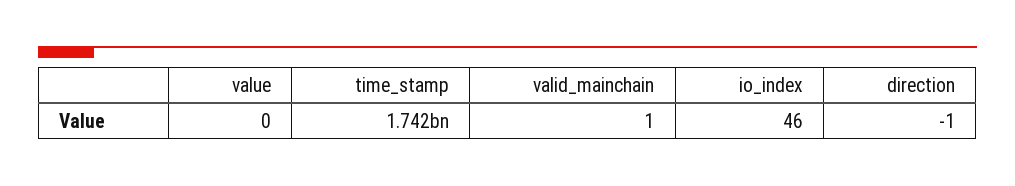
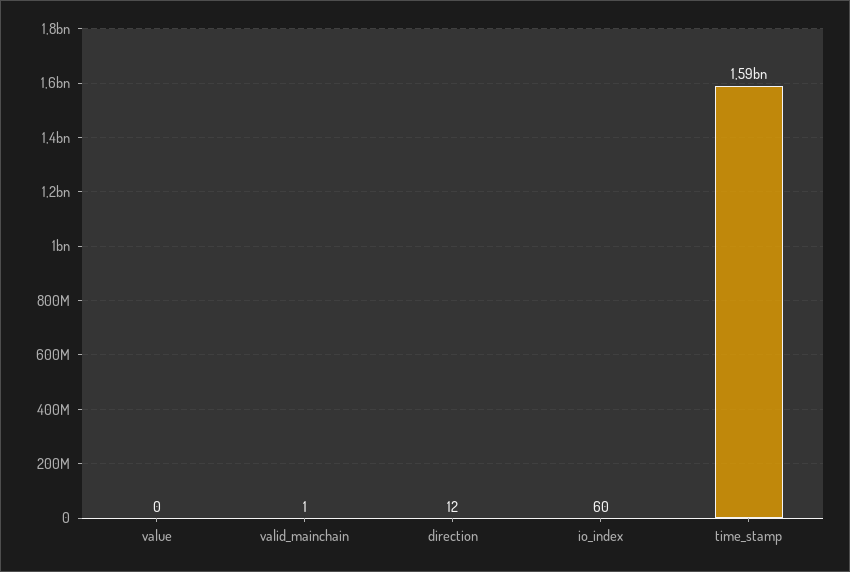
time_stamp: 1742000000 -> 1590000000
io_index: 46 -> 60
direction: -1 -> 12

